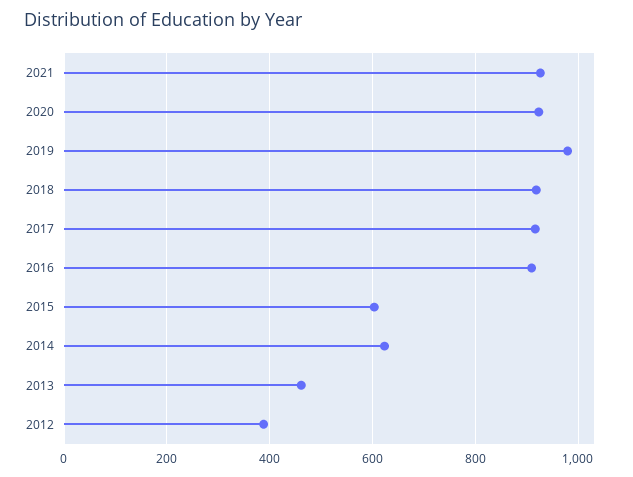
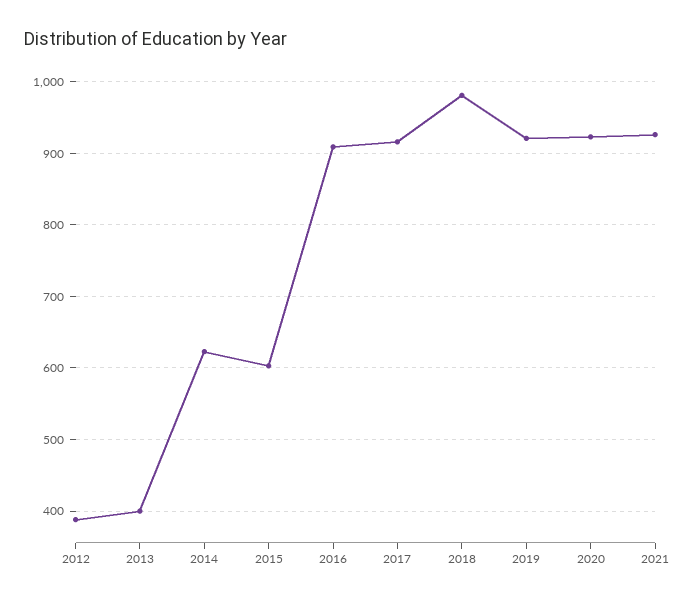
2019: 980 -> 920
2018: 920 -> 980
2013: 460 -> 400

